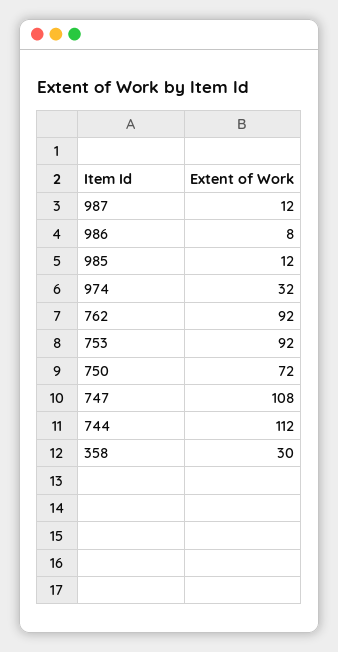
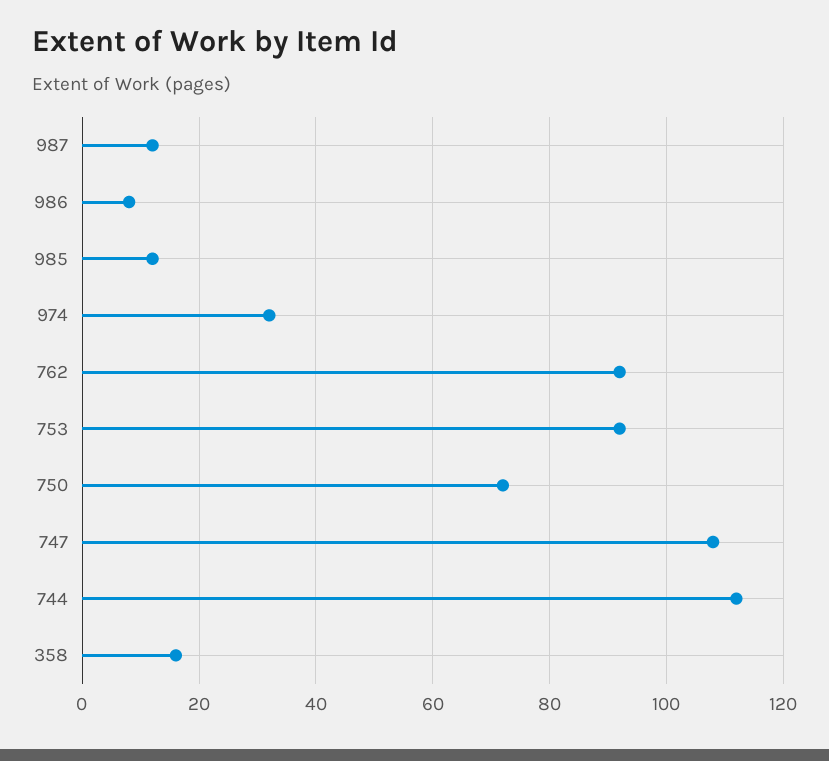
358: 30 -> 15

